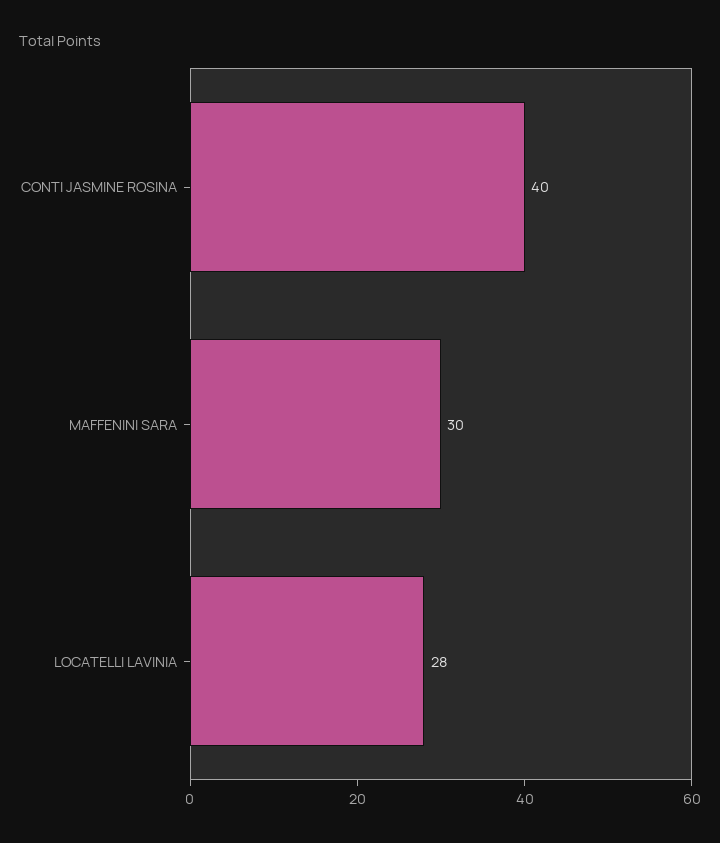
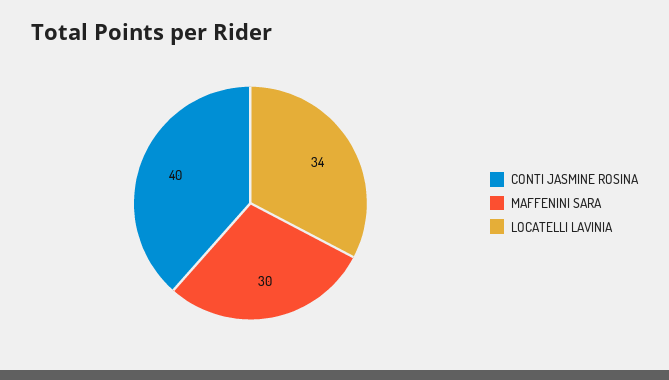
LOCATELLI LAVINIA: 28 -> 34

